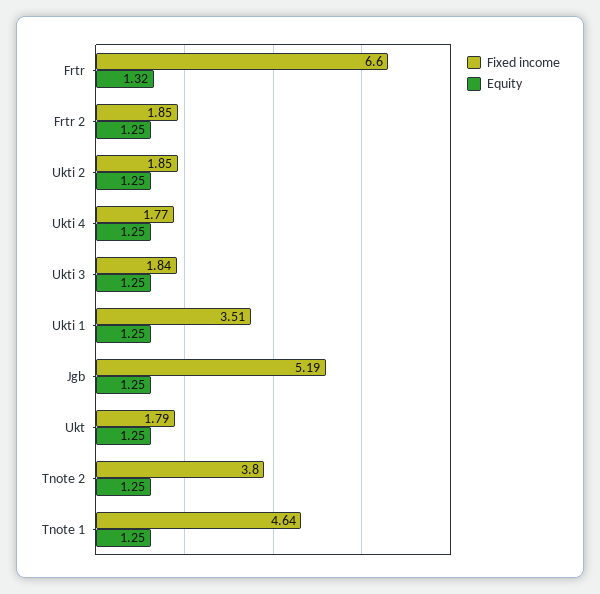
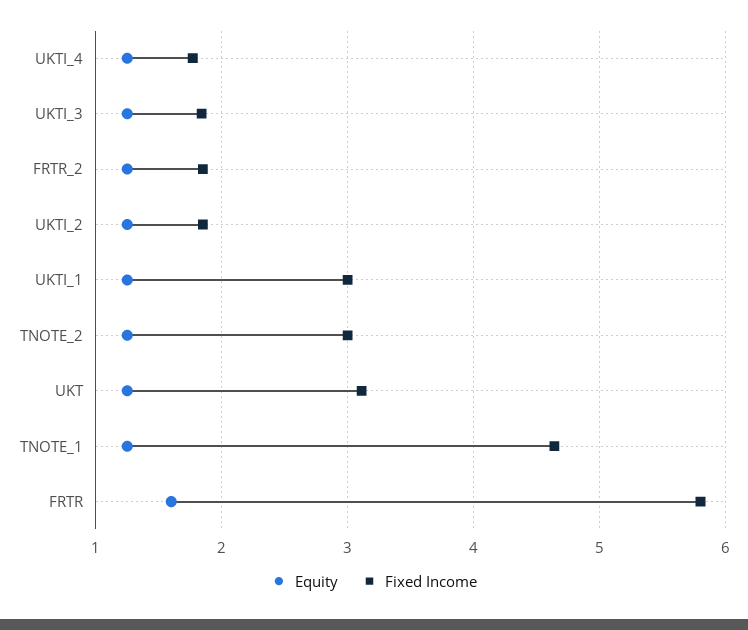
Fixed income, Frtr: 6.6 -> 5.8
Equity, Frtr: 1.32 -> 1.6
Fixed income, Ukti 1: 3.51 -> 3
Fixed income, Jgb: 5.19 -> none
Equity, Jgb: 1.25 -> none
Fixed income, Ukt: 1.79 -> 3.1
Fixed income, Tnote 2: 3.8 -> 3

